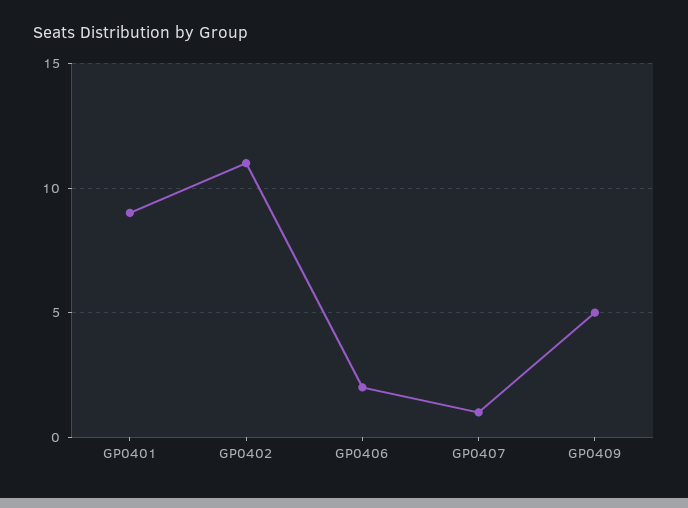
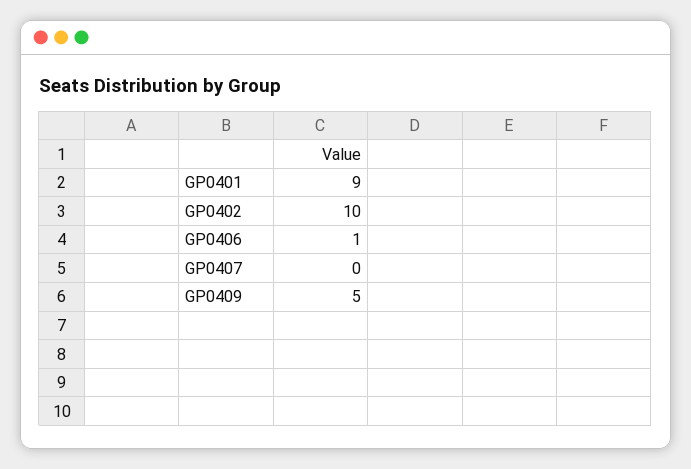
GP0402: 11 -> 10
GP0406: 2 -> 1
GP0407: 1 -> 0

